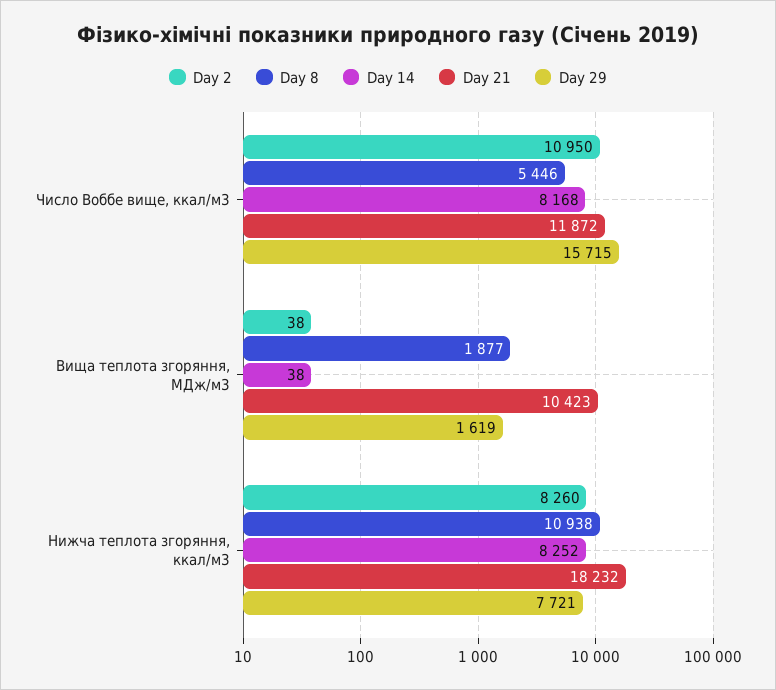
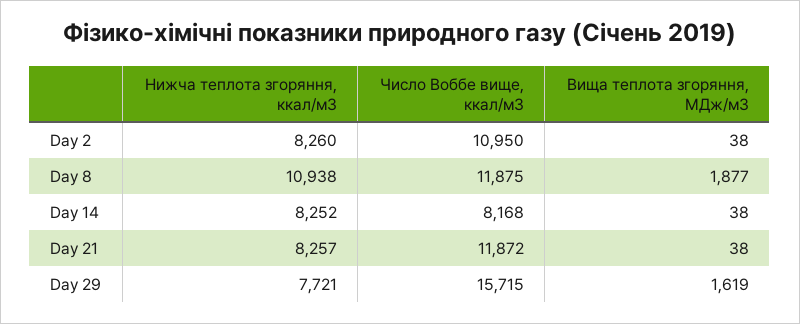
Day 8, Число Воббе вище, ккал/м3: 5446 -> 11875
Day 21, Вища теплота згоряння, МДж/м3: 10423 -> 38
Day 21, Нижча теплота згоряння, ккал/м3: 18232 -> 8257

